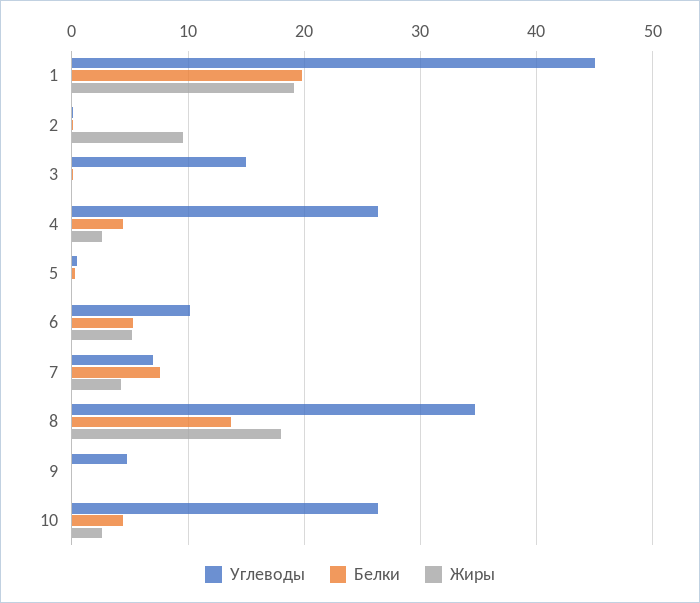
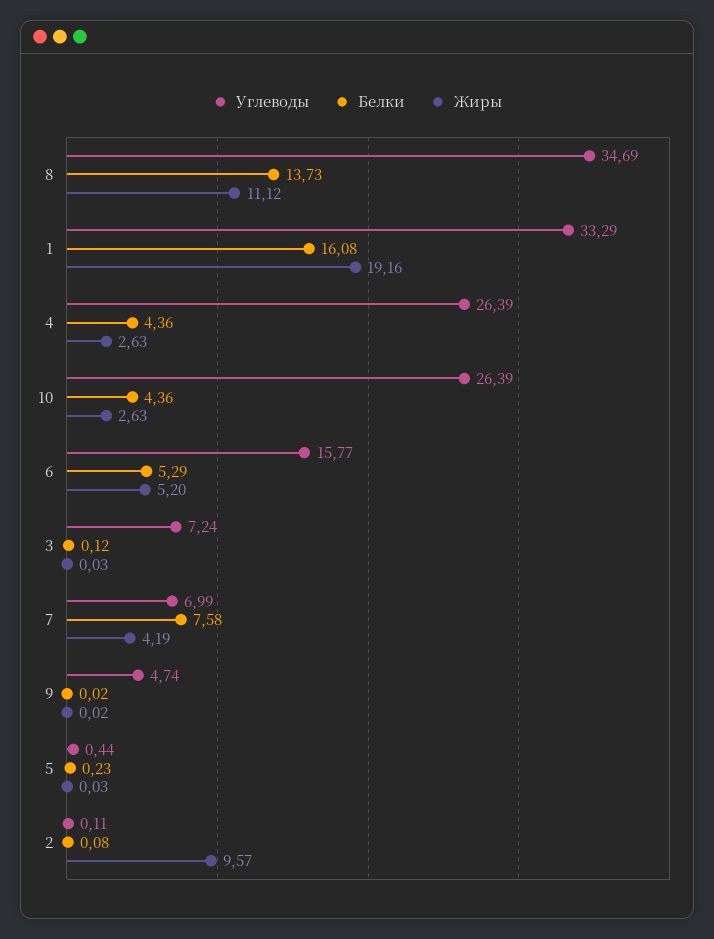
Углеводы, 1: 45 -> 33.29
Белки, 1: 20 -> 16.08
Углеводы, 3: 15 -> 7.24
Углеводы, 6: 10 -> 15.77
Жиры, 8: 18 -> 11.12

